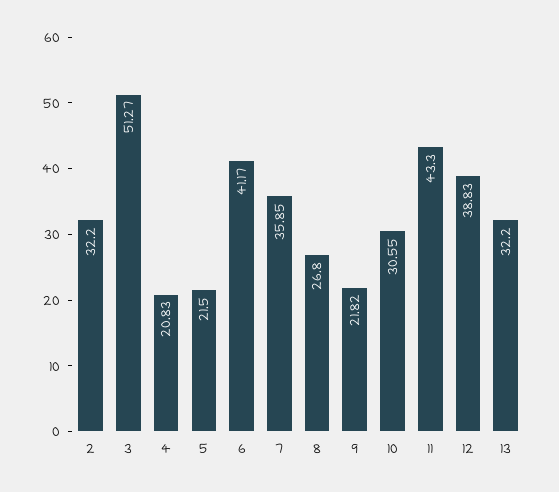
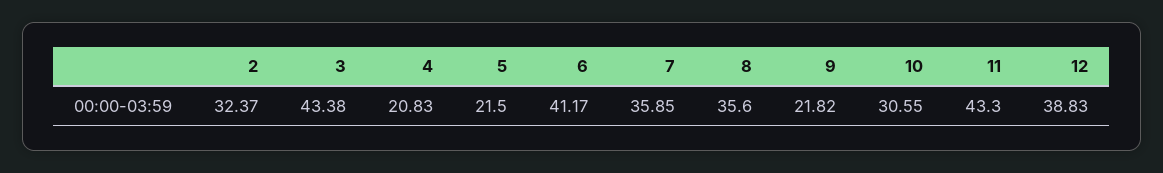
2: 32.2 -> 32.37
3: 51.27 -> 43.38
8: 26.8 -> 35.6
13: 32.2 -> none

